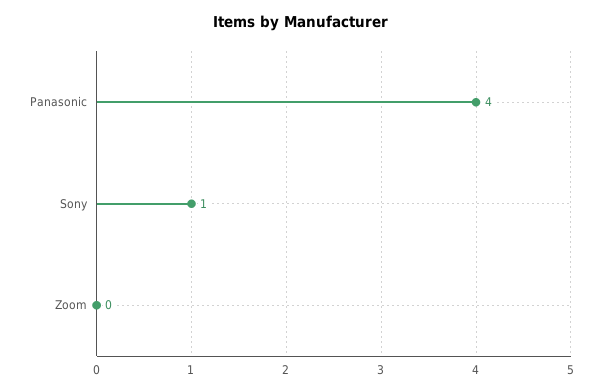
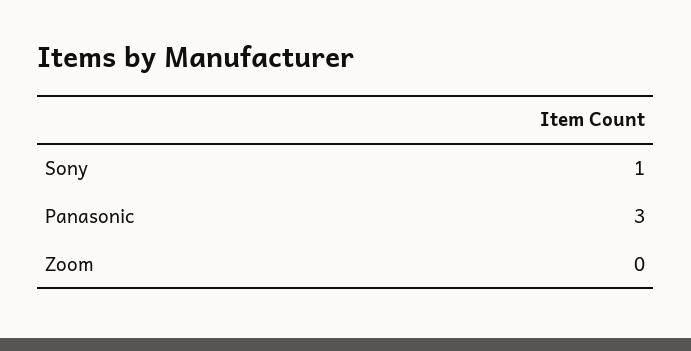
Panasonic: 4 -> 3

